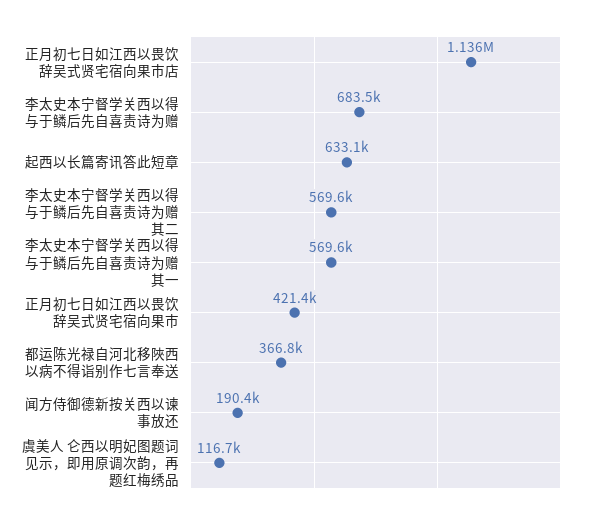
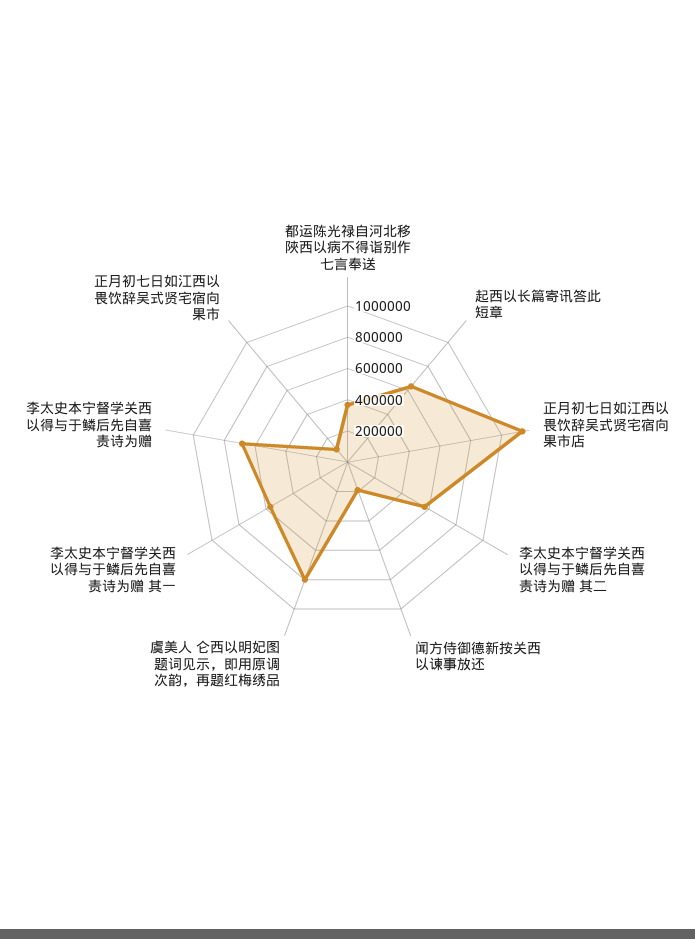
正月初七日如江西以畏饮辞吴式贤宅宿向果市: 421400 -> 100000
虞美人 仑西以明妃图题词见示，即用原调次韵，再题红梅绣品: 116700 -> 800000

